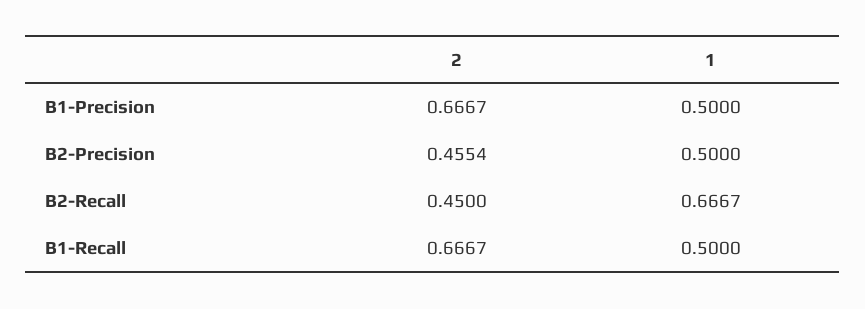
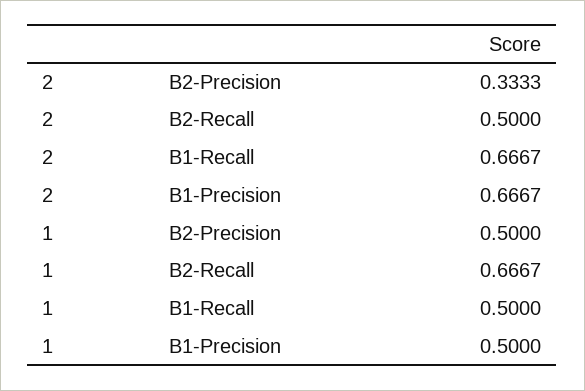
2, B2-Precision: 0.4554 -> 0.3333
2, B2-Recall: 0.45 -> 0.5

